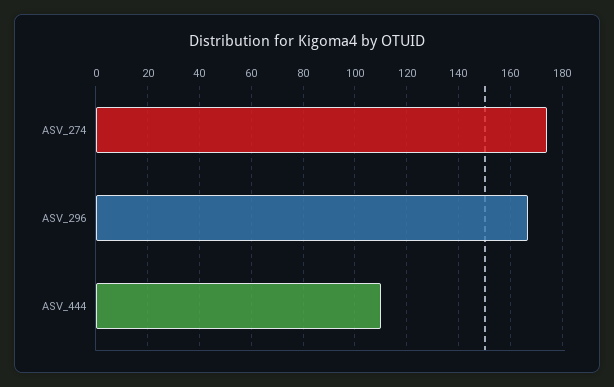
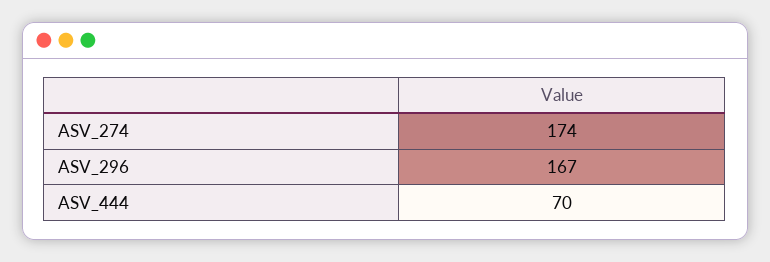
ASV_444: 110 -> 70

